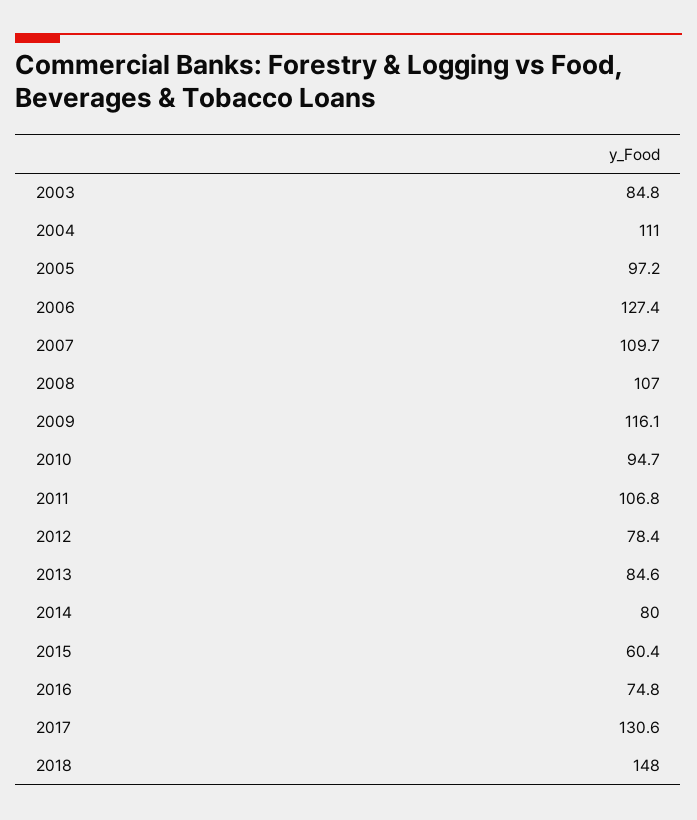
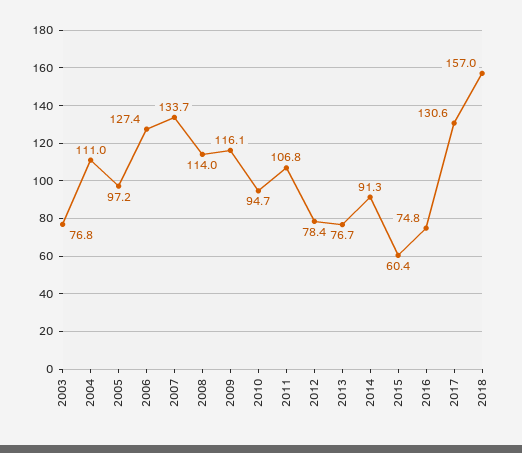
2003: 84.8 -> 76.8
2007: 109.7 -> 133.7
2008: 107 -> 114
2013: 84.6 -> 76.7
2014: 80 -> 91.3
2018: 148 -> 157

